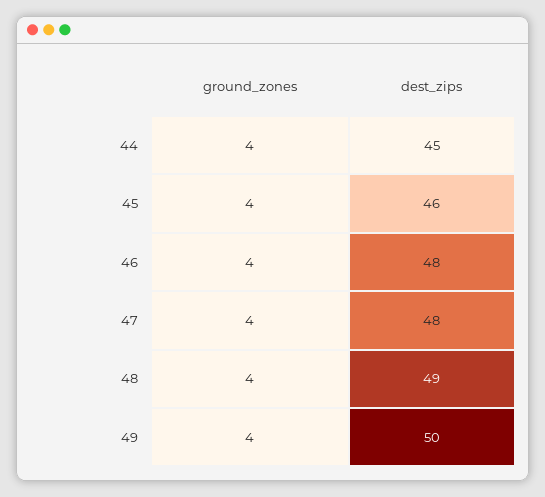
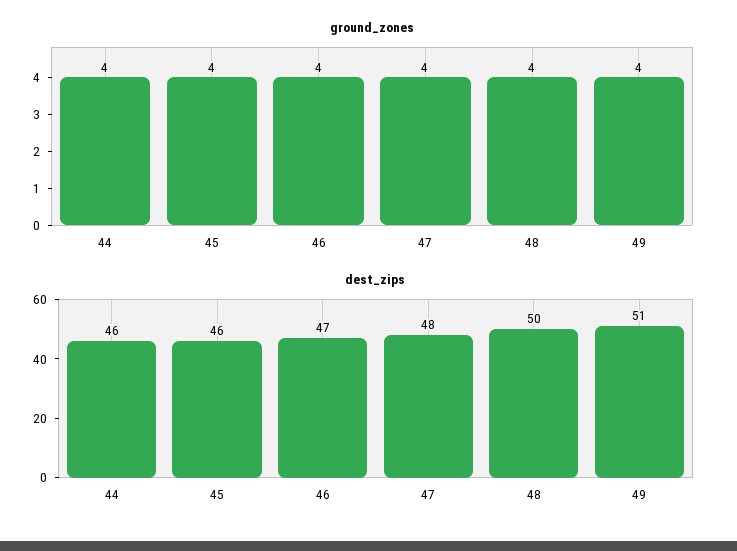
dest_zips, 44: 45 -> 46
dest_zips, 46: 48 -> 47
dest_zips, 48: 49 -> 50
dest_zips, 49: 50 -> 51

